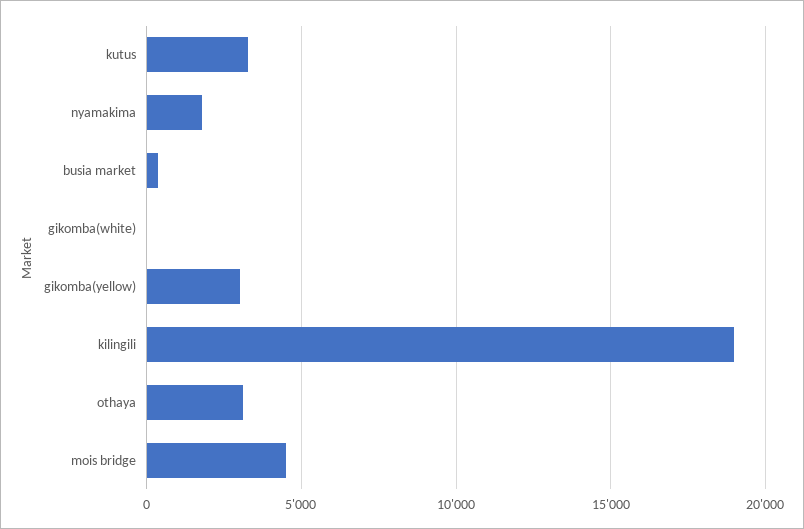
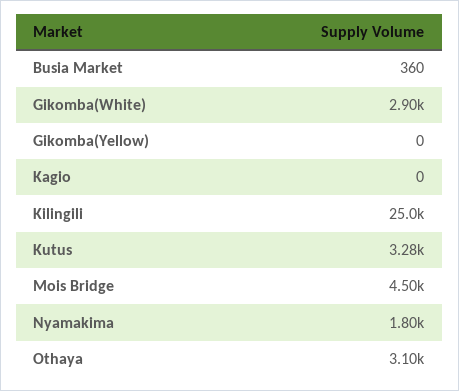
gikomba(white): 0 -> 2900
gikomba(yellow): 3000 -> 0
kilingili: 19000 -> 25000
Kagio: none -> 0

